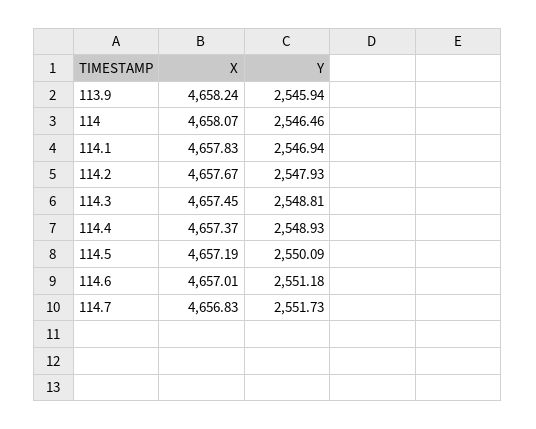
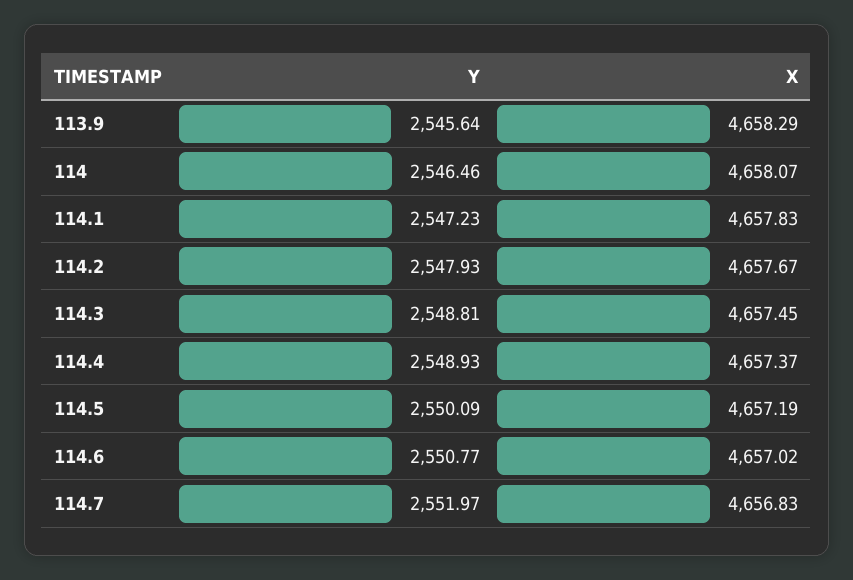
X, 113.9: 4658.24 -> 4658.29
Y, 113.9: 2545.94 -> 2545.64
Y, 114.1: 2546.94 -> 2547.23
X, 114.6: 4657.01 -> 4657.02
Y, 114.6: 2551.18 -> 2550.77
Y, 114.7: 2551.73 -> 2551.97

